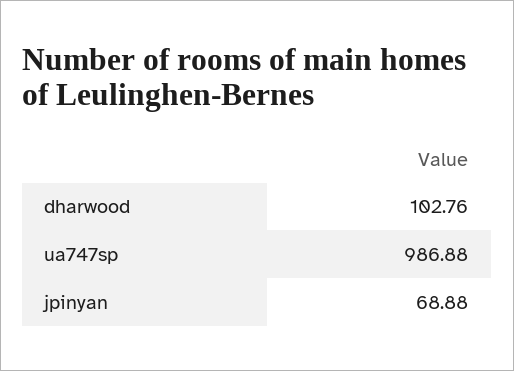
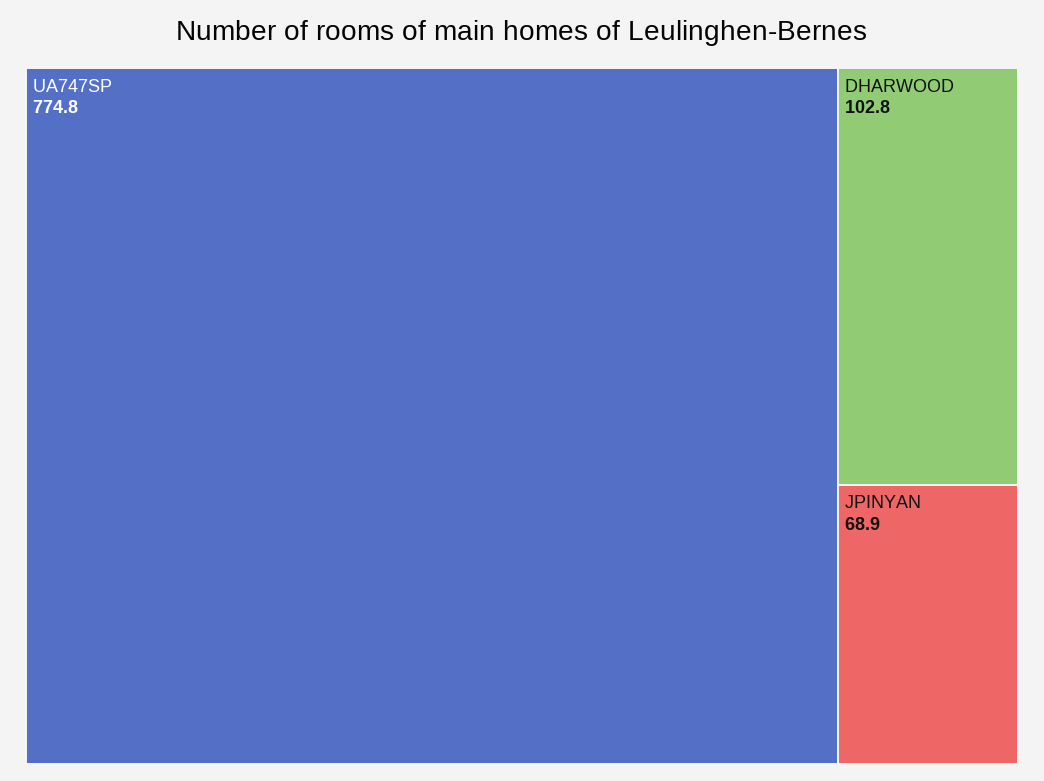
ua747sp: 986.88 -> 774.8

